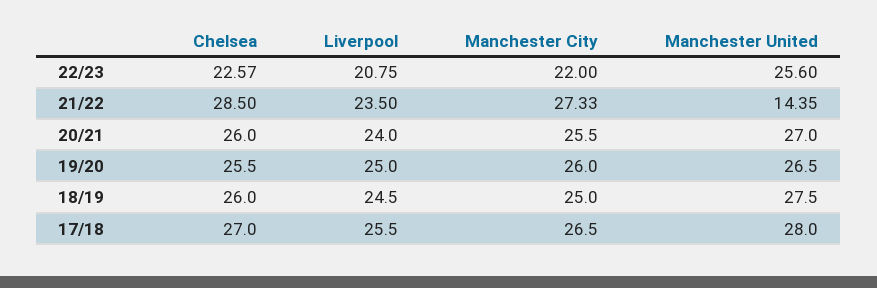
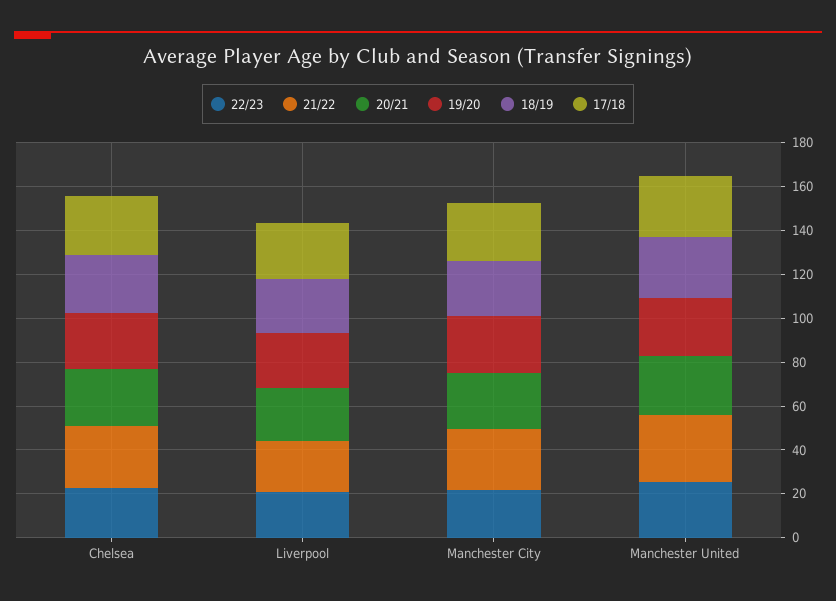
21/22, Manchester United: 14.35 -> 30

